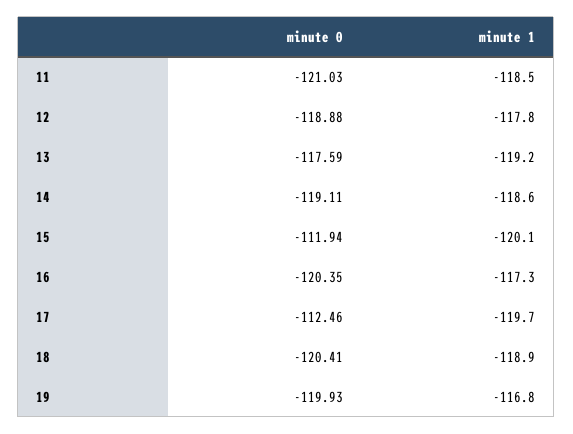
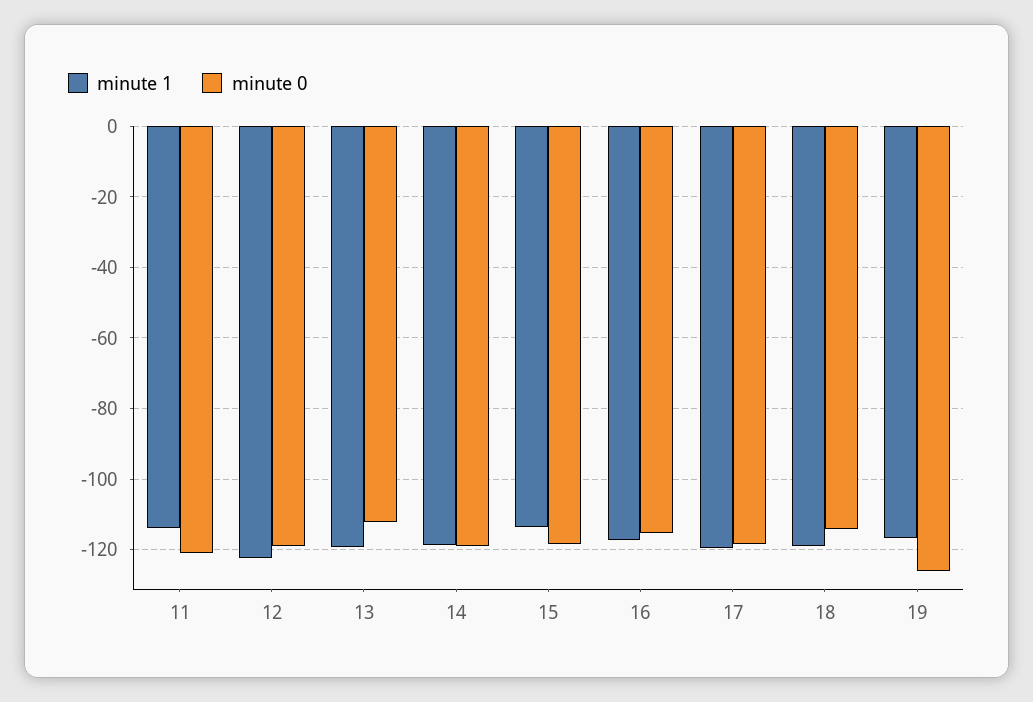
minute 1, 11: -118.5 -> -114
minute 1, 12: -117.8 -> -122
minute 0, 13: -117.59 -> -112
minute 0, 15: -111.94 -> -118
minute 1, 15: -120.1 -> -114
minute 0, 16: -120.35 -> -116
minute 0, 17: -112.46 -> -118
minute 0, 18: -120.41 -> -114
minute 0, 19: -119.93 -> -126

